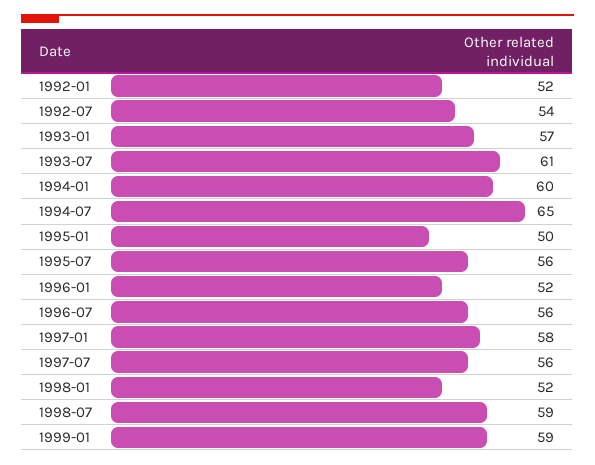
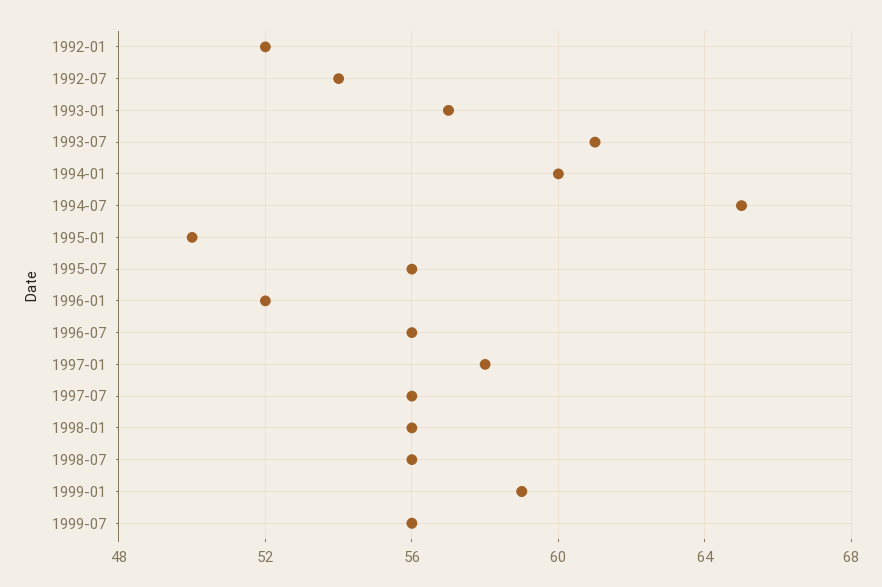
1998-01: 52 -> 56
1998-07: 59 -> 56
1999-07: none -> 56

